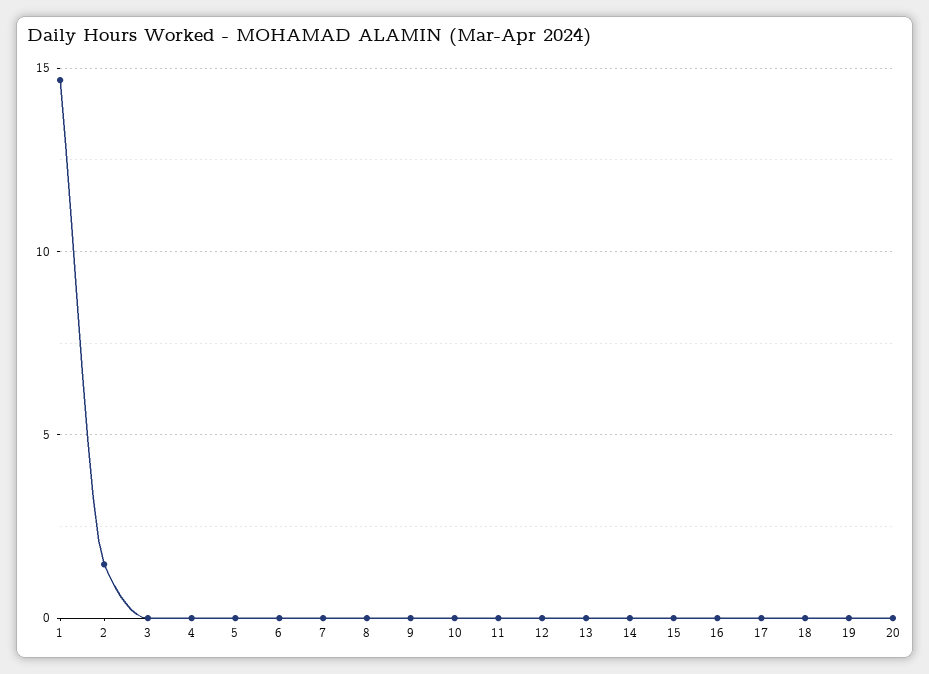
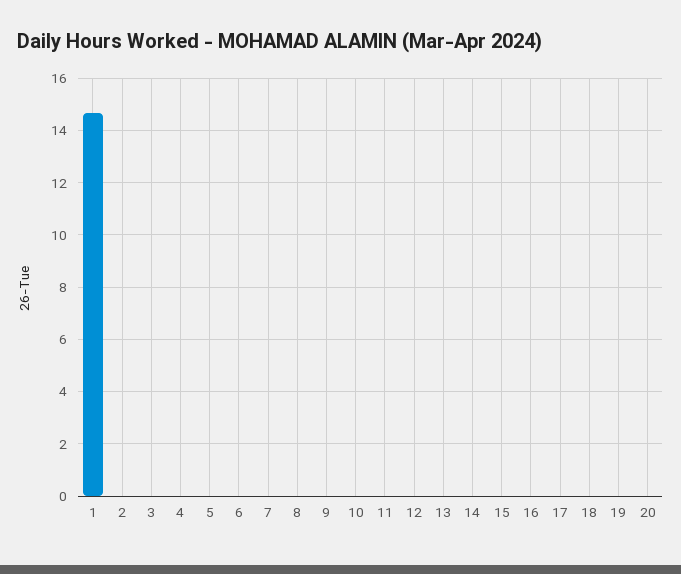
2: 1.5 -> 0

